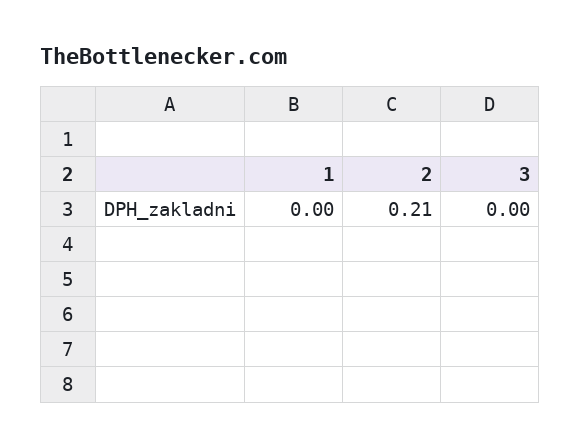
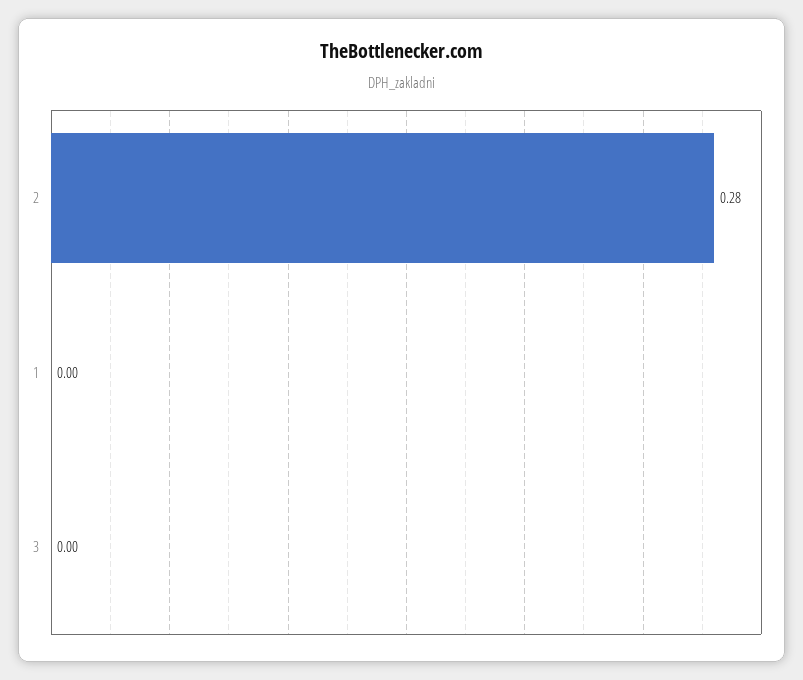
2: 0.21 -> 0.28

